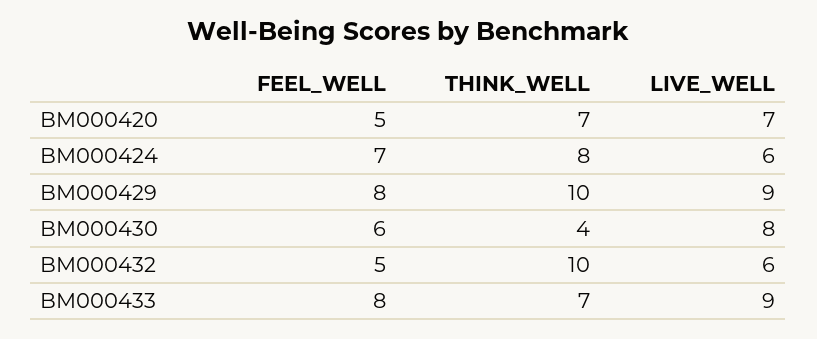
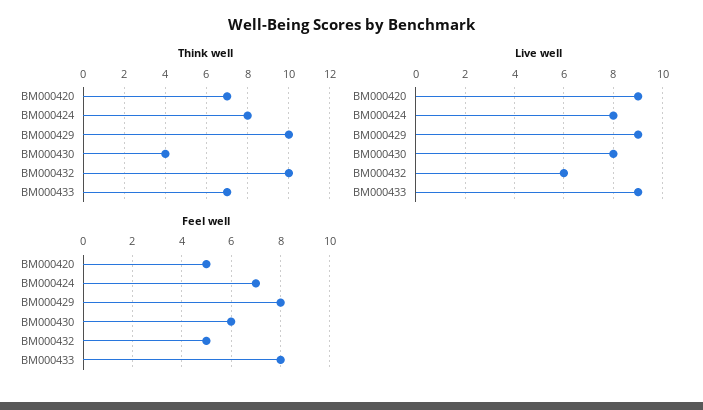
LIVE_WELL, BM000420: 7 -> 9
LIVE_WELL, BM000424: 6 -> 8

